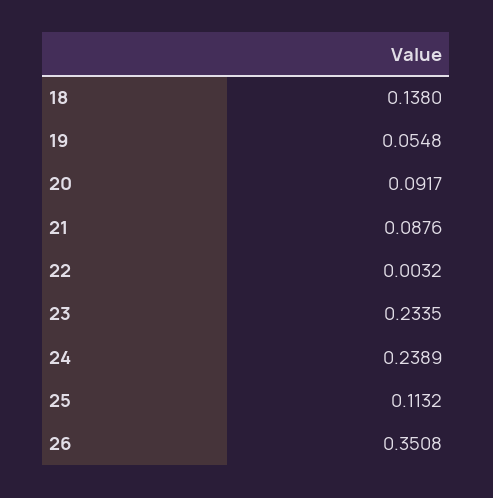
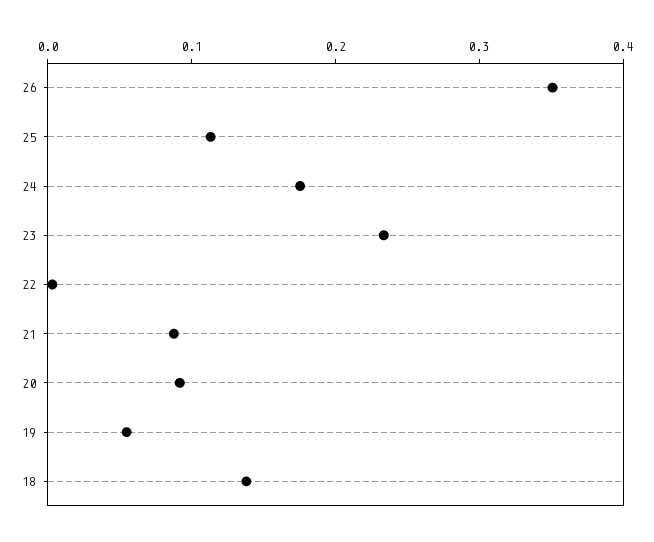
24: 0.2389 -> 0.18

